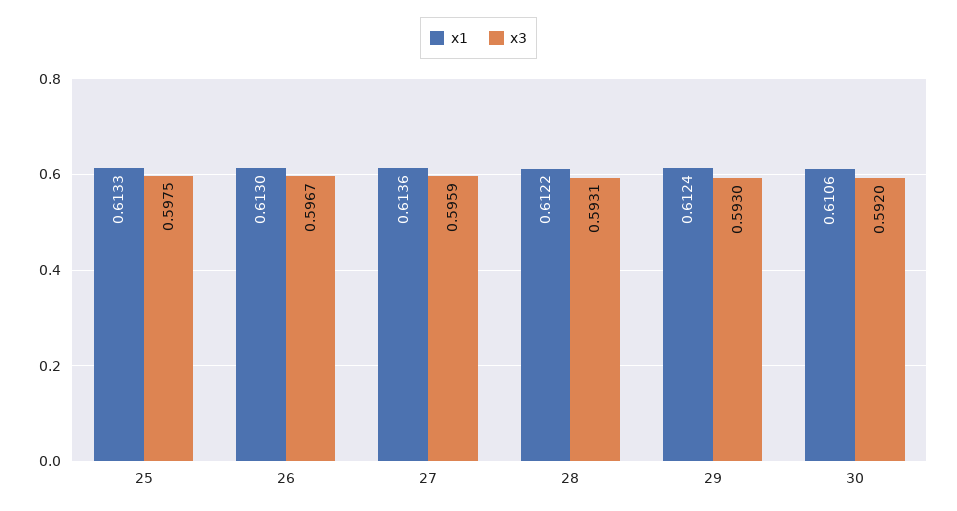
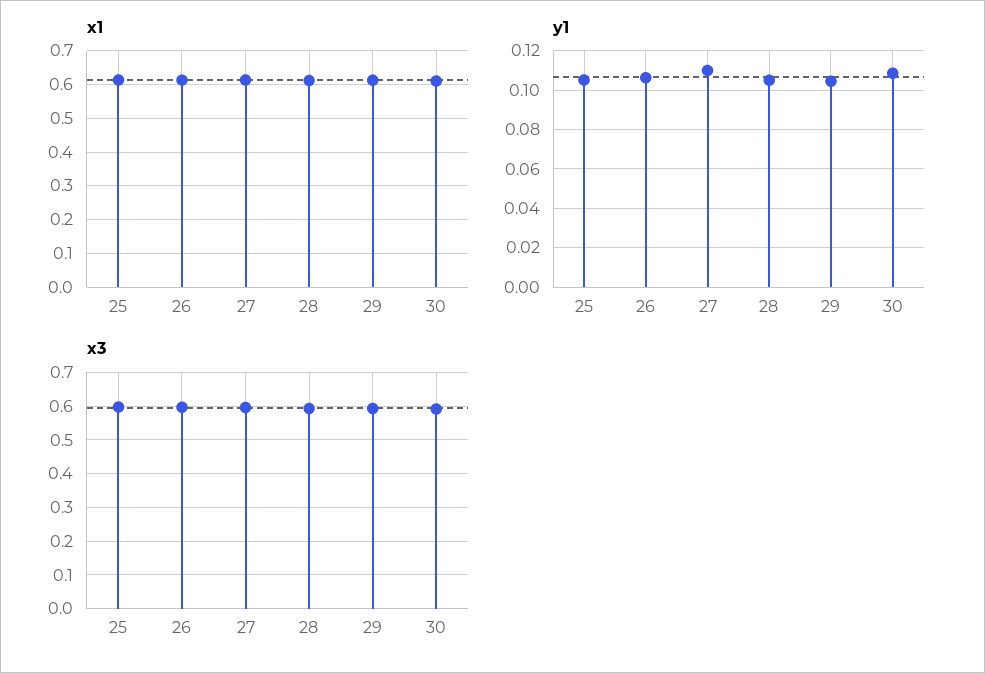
y1, 25: none -> 0.105
y1, 26: none -> 0.105
y1, 27: none -> 0.11
y1, 28: none -> 0.105
y1, 29: none -> 0.105
y1, 30: none -> 0.11

